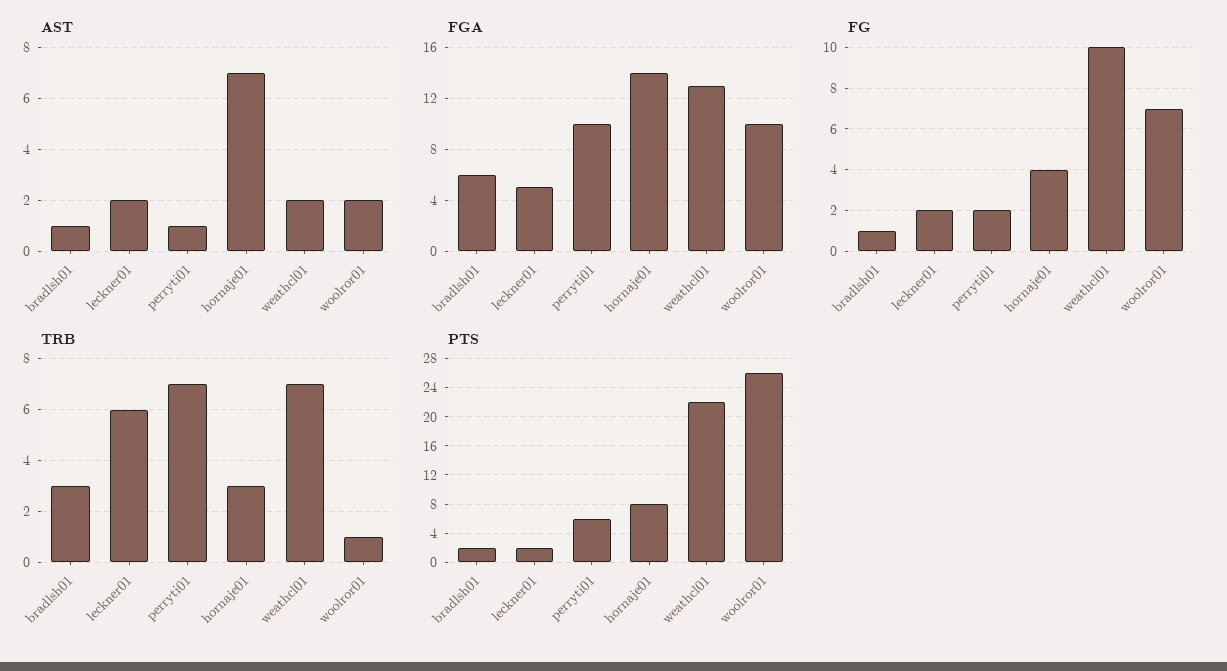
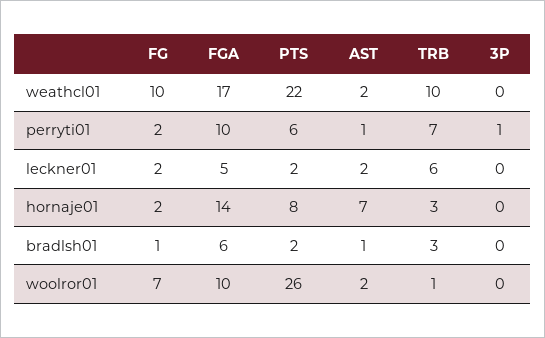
FGA, weathcl01: 13 -> 17
FG, hornaje01: 4 -> 2
TRB, weathcl01: 7 -> 10
3P, weathcl01: none -> 0
3P, perryti01: none -> 1
3P, leckner01: none -> 0
3P, hornaje01: none -> 0
3P, bradlsh01: none -> 0
3P, woolror01: none -> 0

